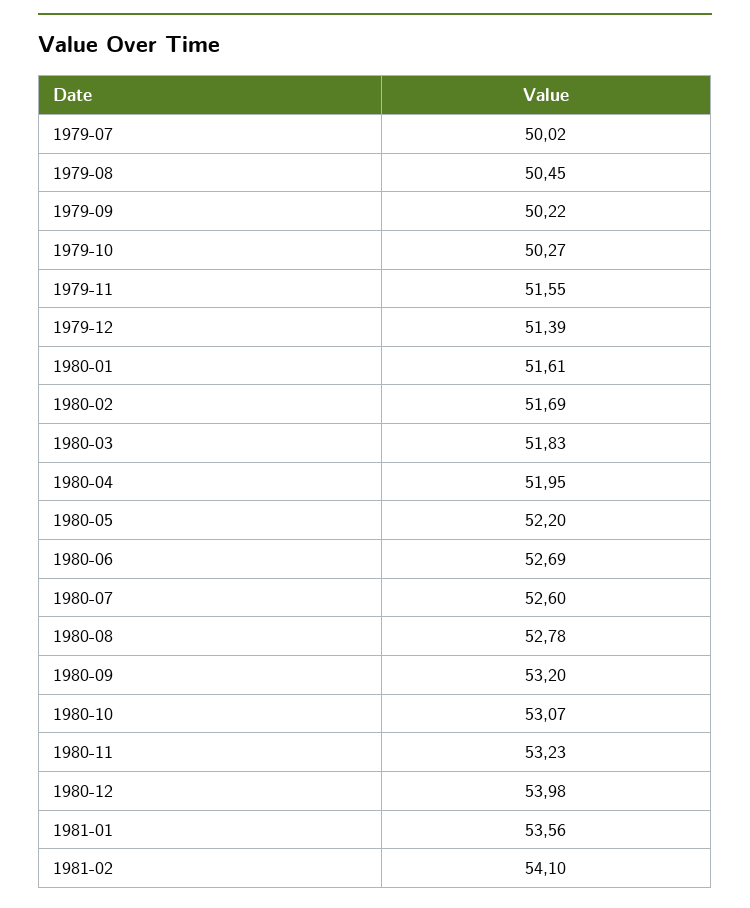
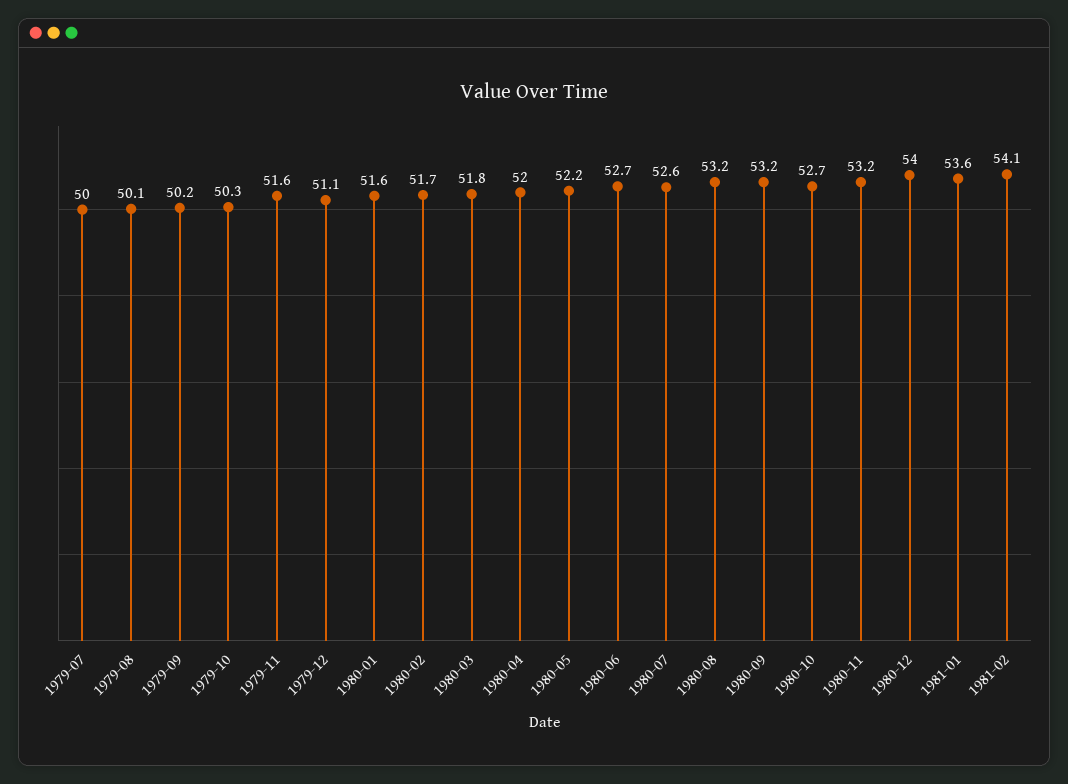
1979-08: 50.45 -> 50.1
1979-12: 51.39 -> 51.1
1980-08: 52.78 -> 53.2
1980-10: 53.07 -> 52.7

